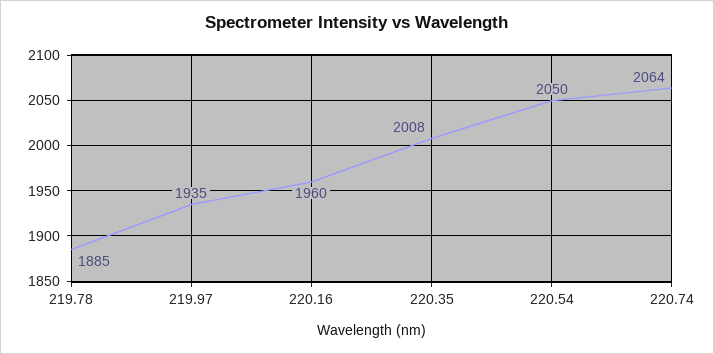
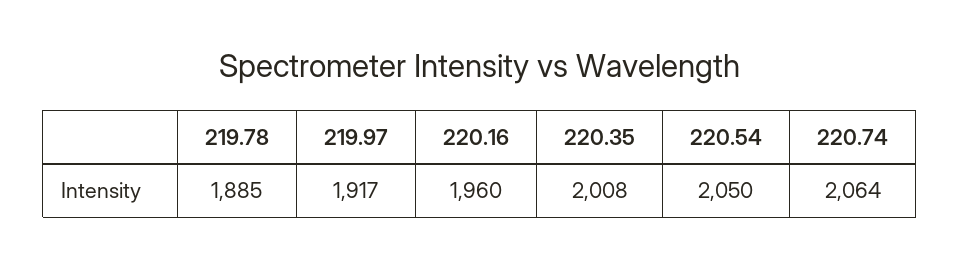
219.97: 1935 -> 1917

